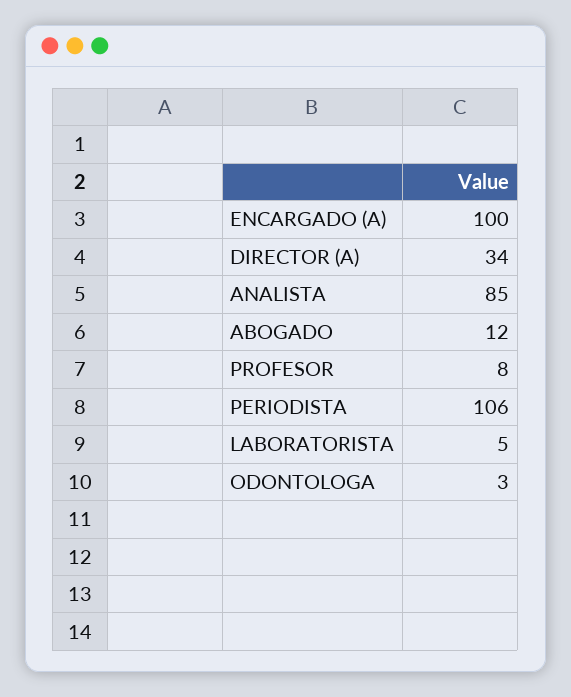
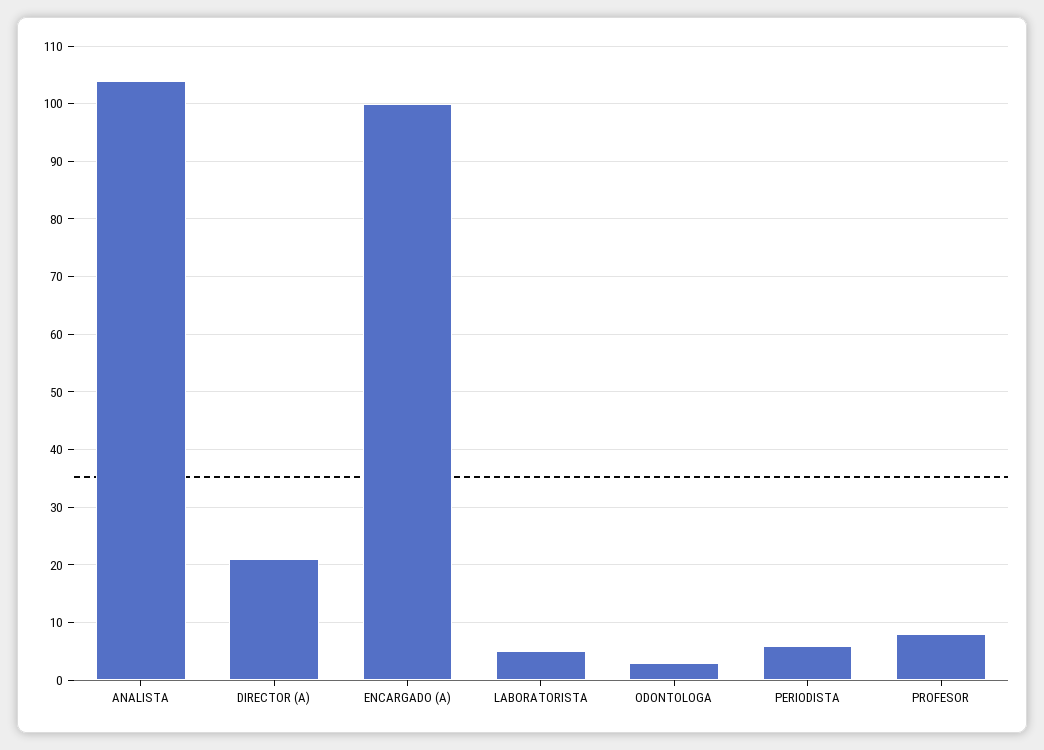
DIRECTOR (A): 34 -> 20
ANALISTA: 85 -> 105
ABOGADO: 12 -> none
PERIODISTA: 106 -> 5

